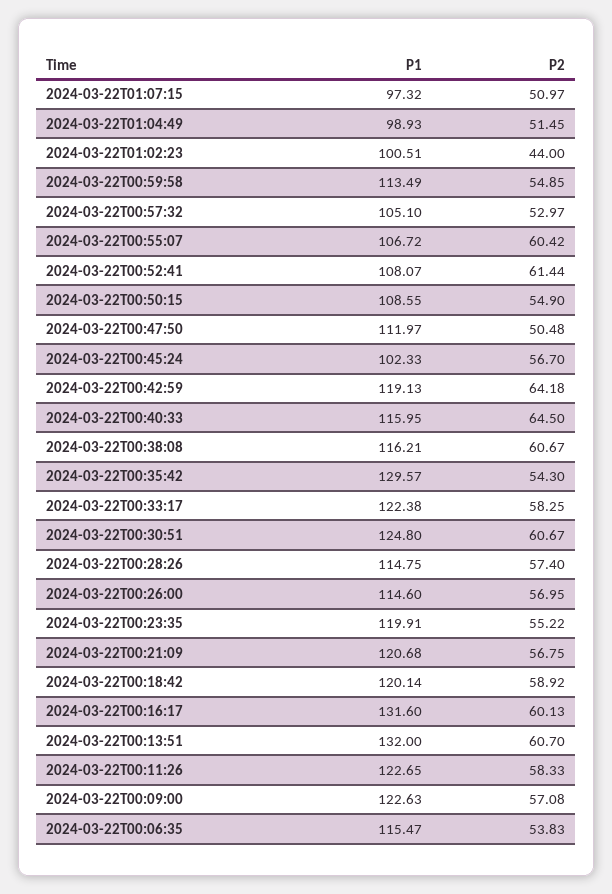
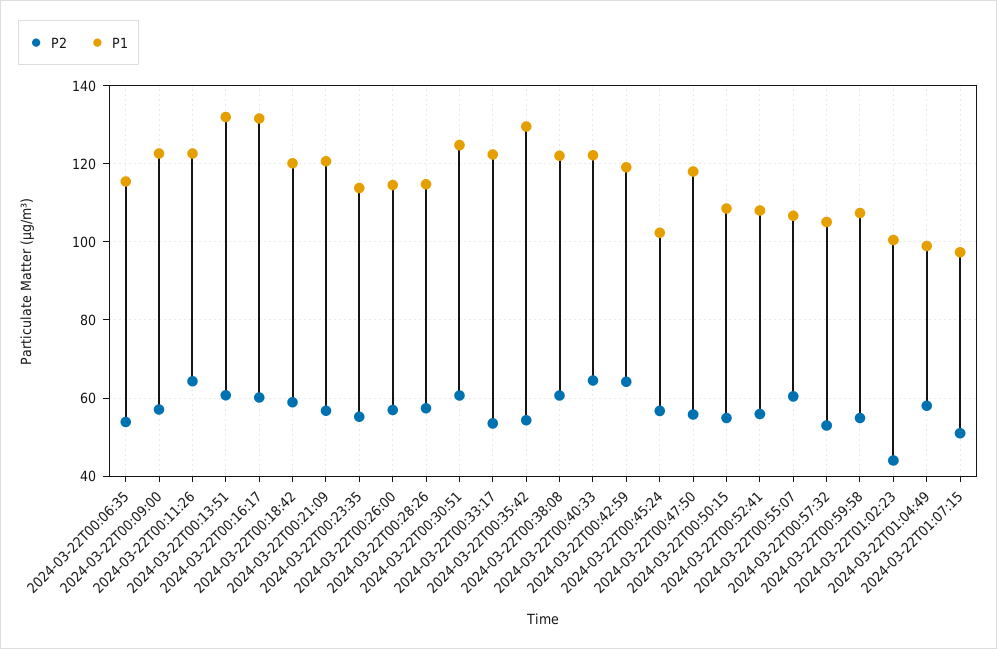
P2, 2024-03-22T01:04:49: 51.45 -> 58
P1, 2024-03-22T00:59:58: 113.49 -> 108
P2, 2024-03-22T00:52:41: 61.44 -> 56
P1, 2024-03-22T00:47:50: 111.97 -> 118
P2, 2024-03-22T00:47:50: 50.48 -> 56
P1, 2024-03-22T00:40:33: 115.95 -> 122
P1, 2024-03-22T00:38:08: 116.21 -> 122
P2, 2024-03-22T00:33:17: 58.25 -> 54
P1, 2024-03-22T00:23:35: 119.91 -> 114
P2, 2024-03-22T00:11:26: 58.33 -> 64

